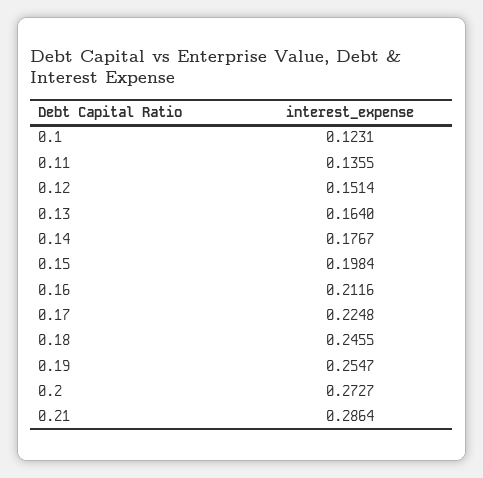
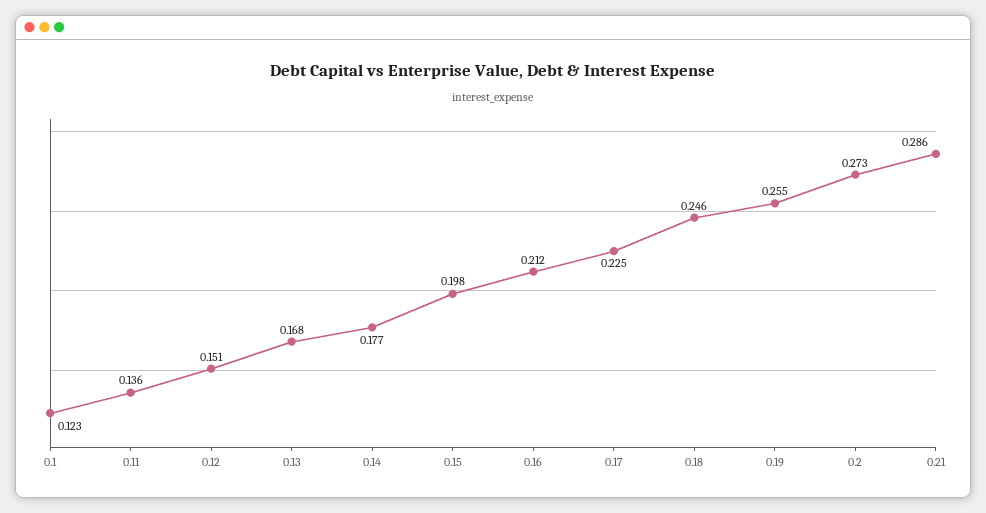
0.13: 0.164 -> 0.168

